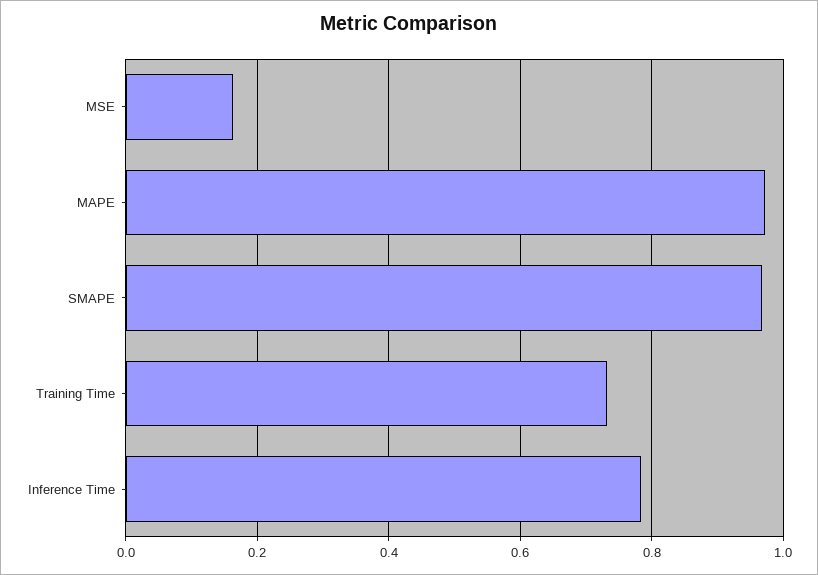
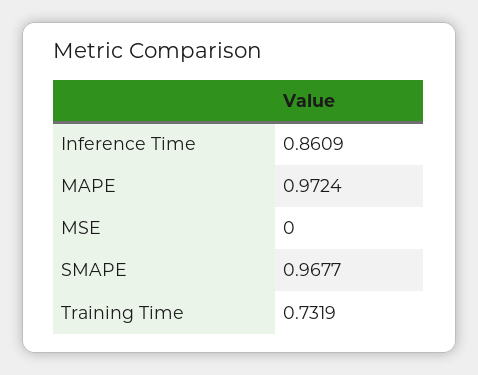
MSE: 0.16 -> 0
Inference Time: 0.78 -> 0.8609

